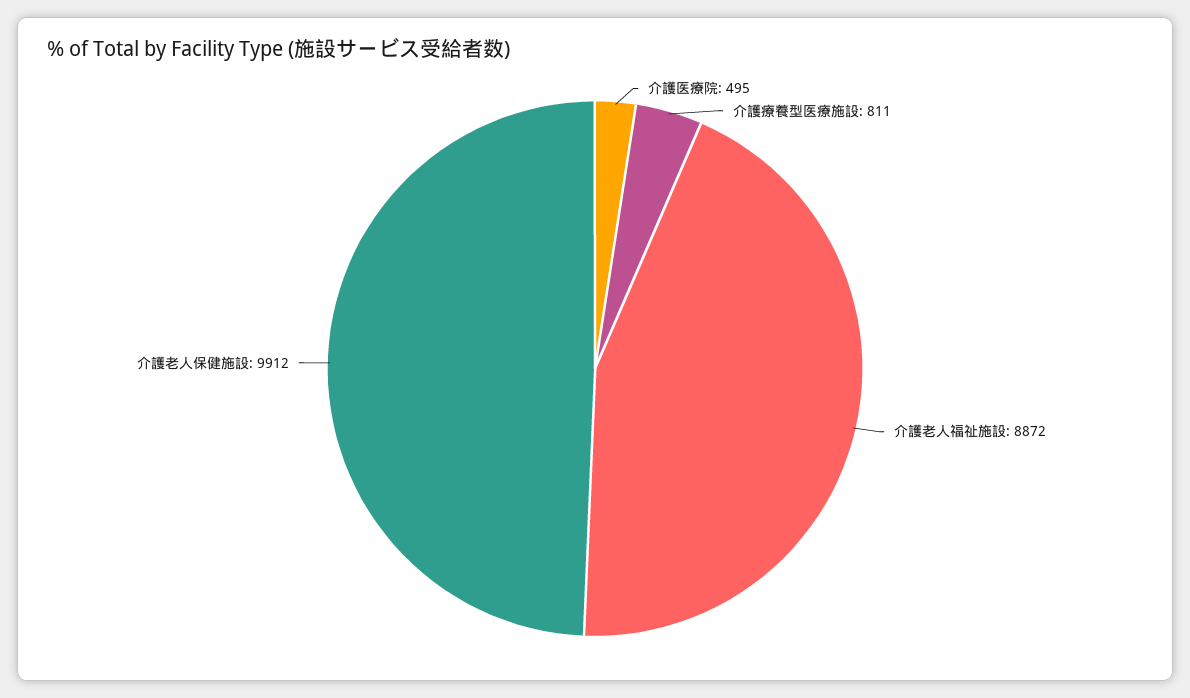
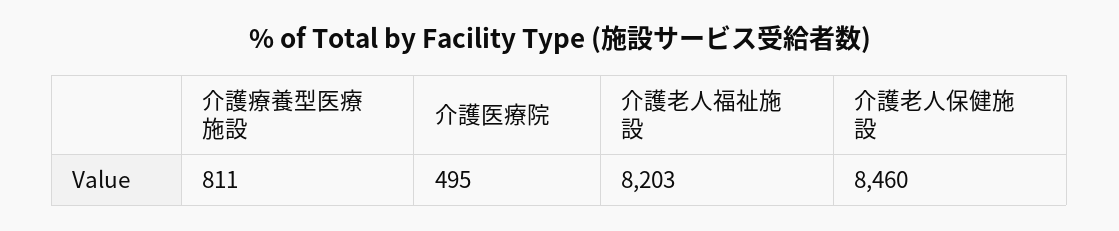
介護老人福祉施設: 8872 -> 8203
介護老人保健施設: 9912 -> 8460

